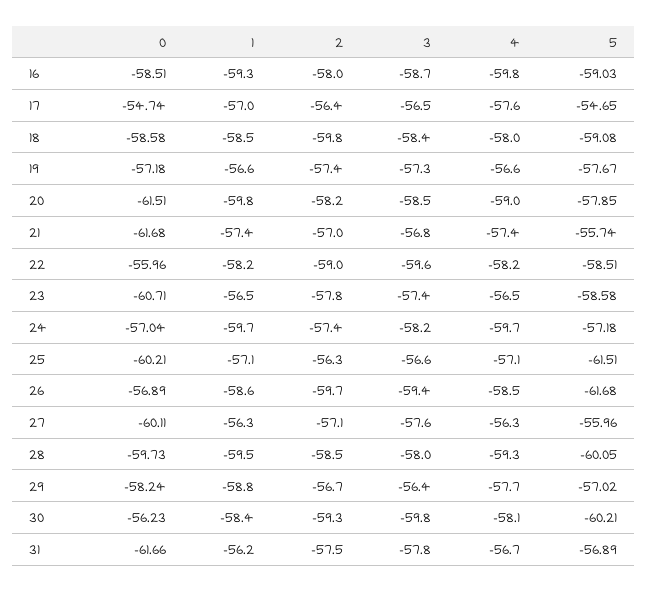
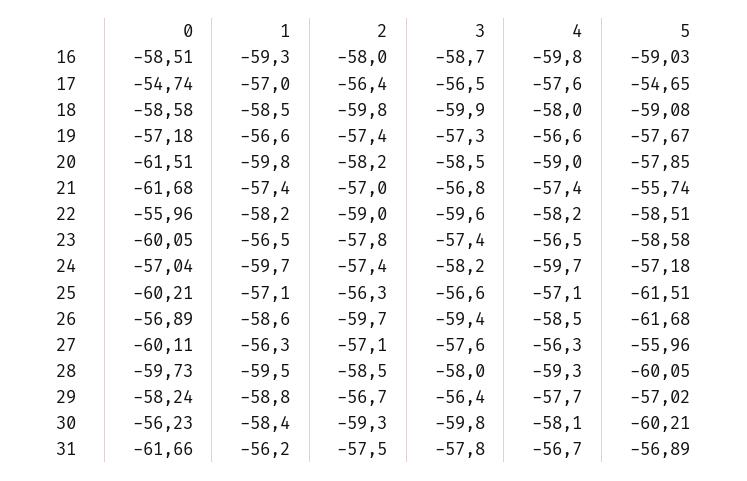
3, 18: -58.4 -> -59.9
0, 23: -60.71 -> -60.05

